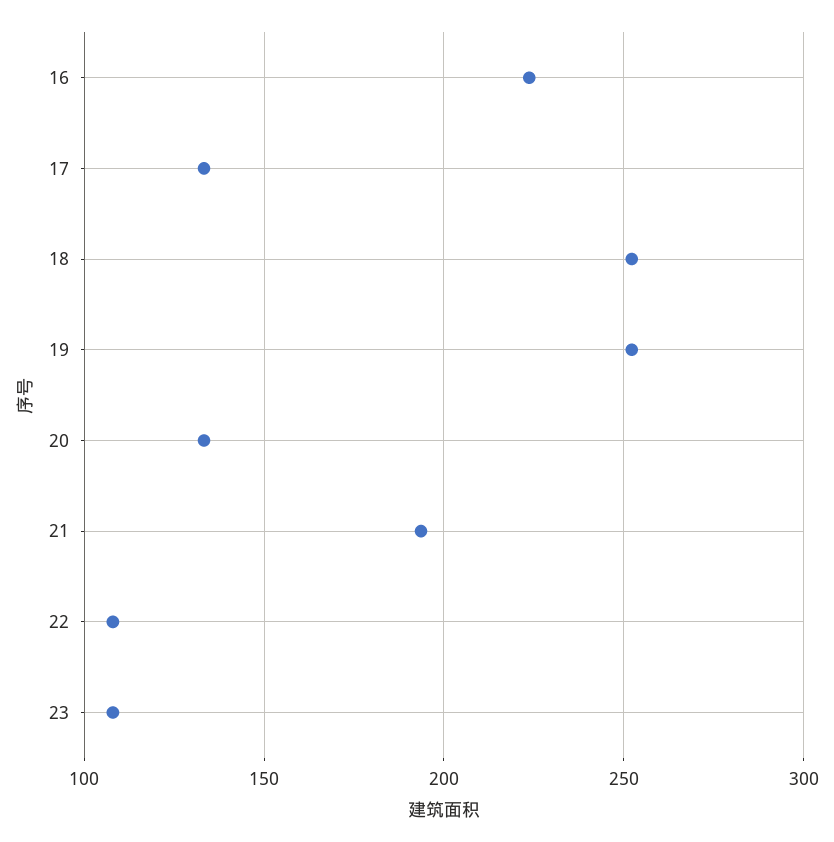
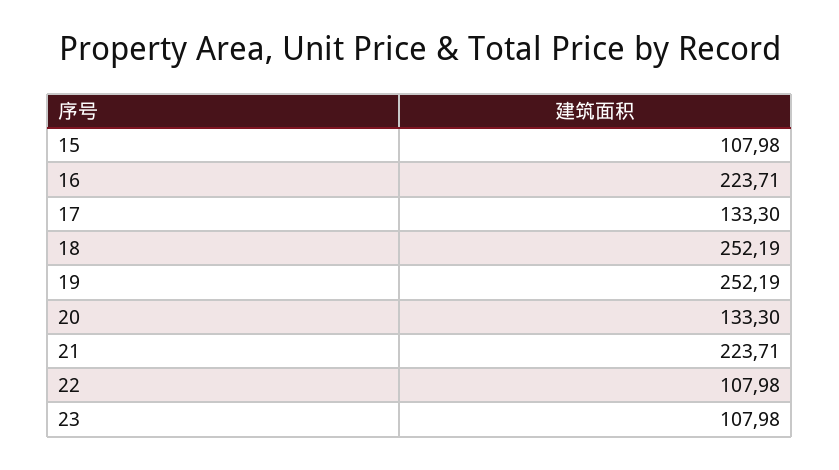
21: 195 -> 223.71
15: none -> 107.98

